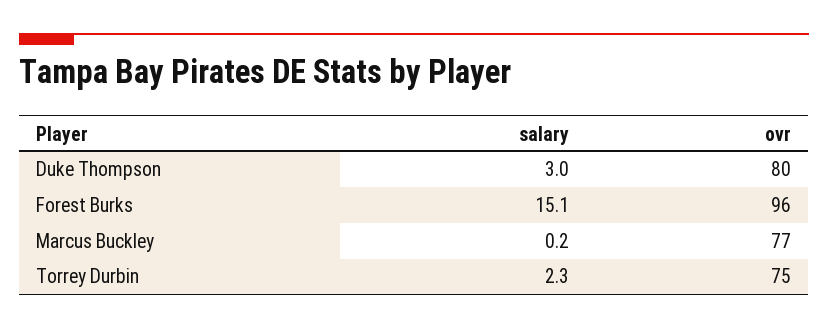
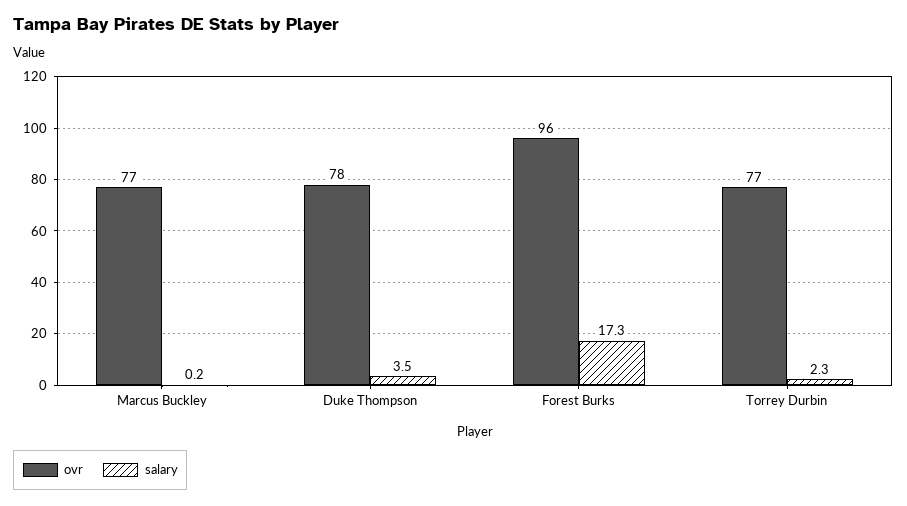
salary, Duke Thompson: 3 -> 3.5
ovr, Duke Thompson: 80 -> 78
salary, Forest Burks: 15.1 -> 17.3
ovr, Torrey Durbin: 75 -> 77

